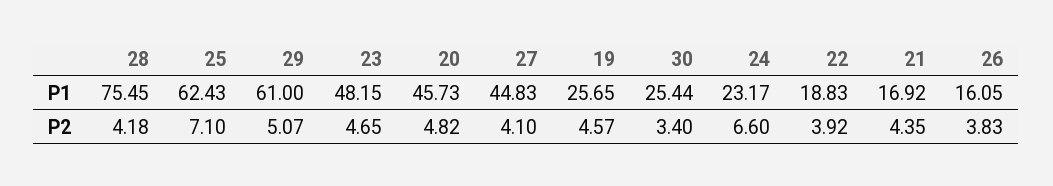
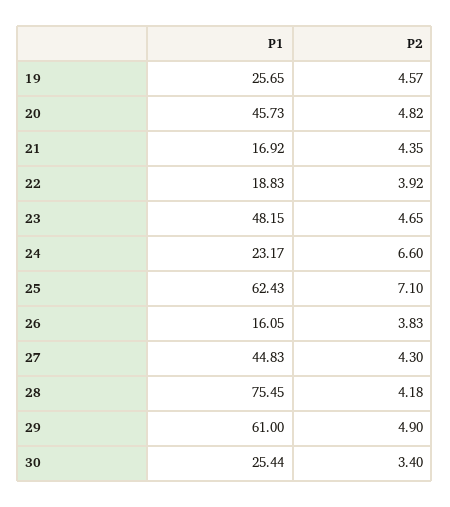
29, P2: 5.07 -> 4.9
27, P2: 4.1 -> 4.3

